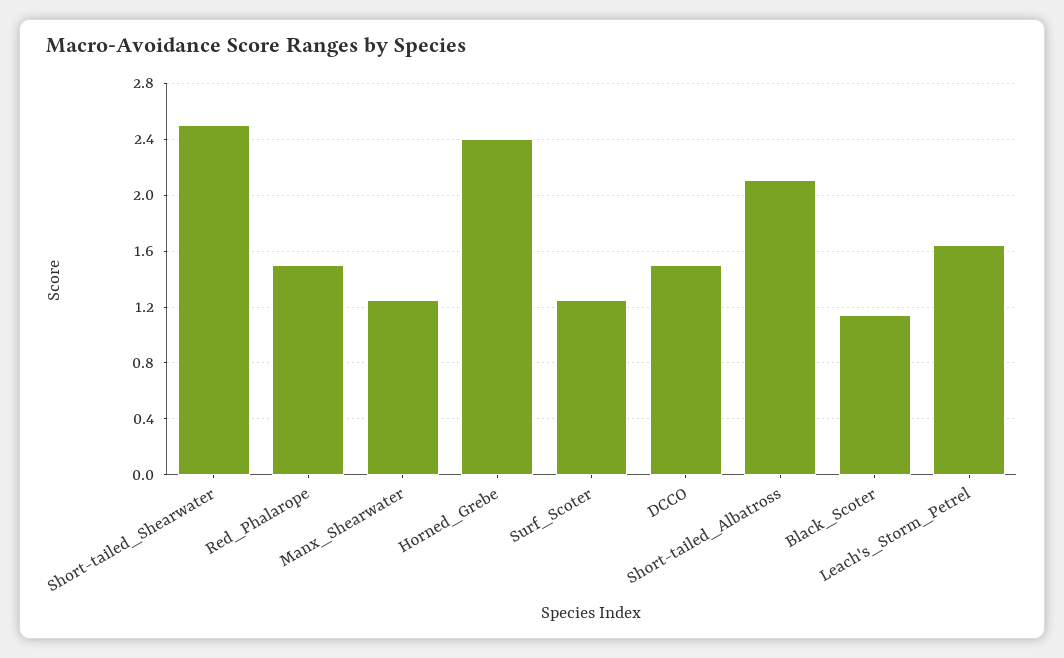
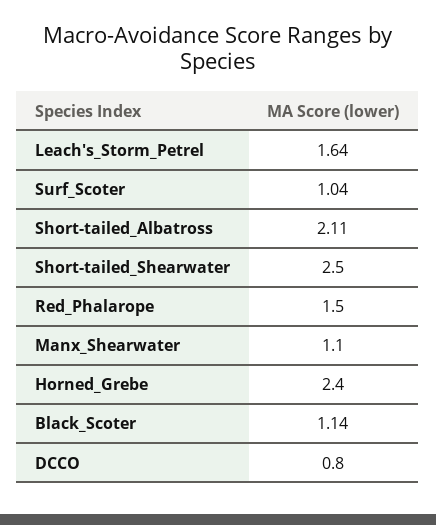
Manx_Shearwater: 1.25 -> 1.1
Surf_Scoter: 1.25 -> 1.04
DCCO: 1.5 -> 0.8

